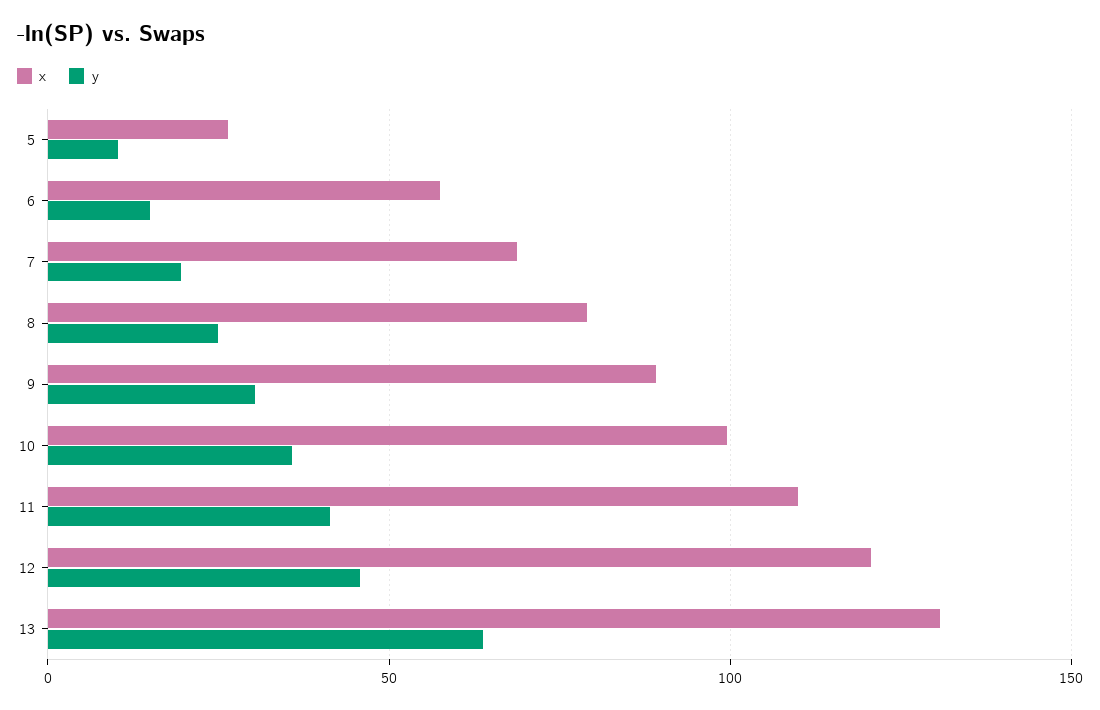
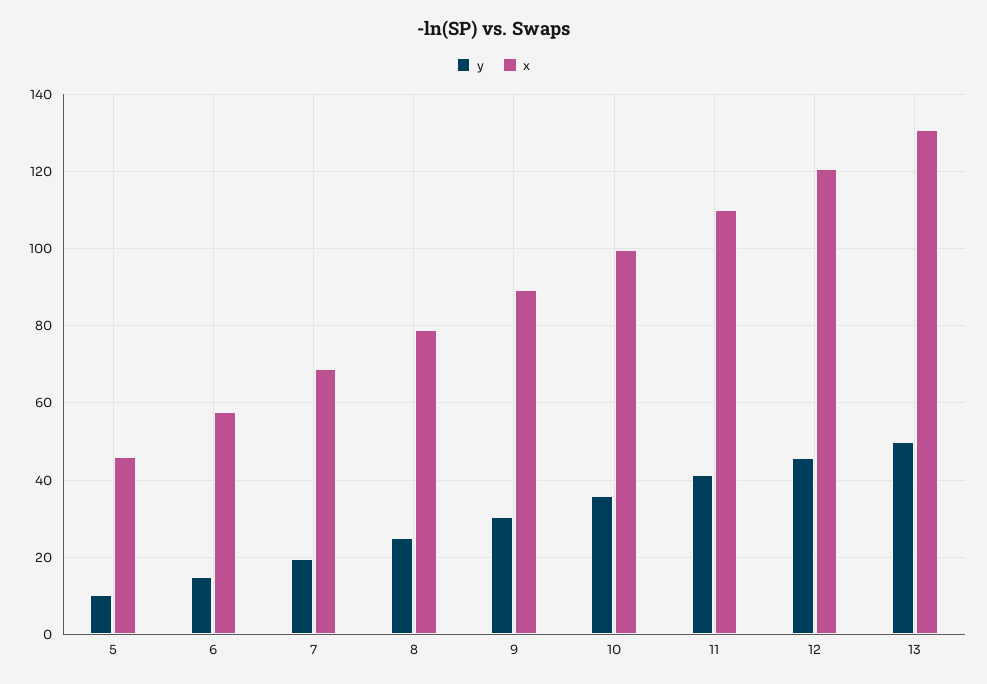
x, 5: 25 -> 46
y, 13: 65 -> 50

